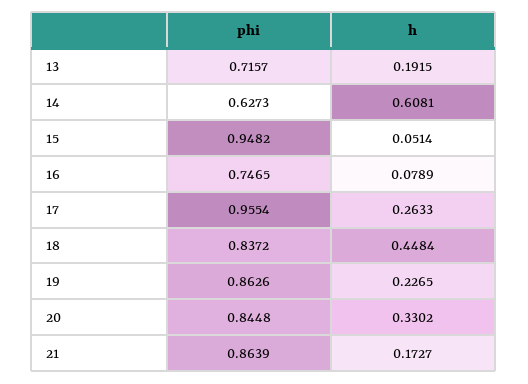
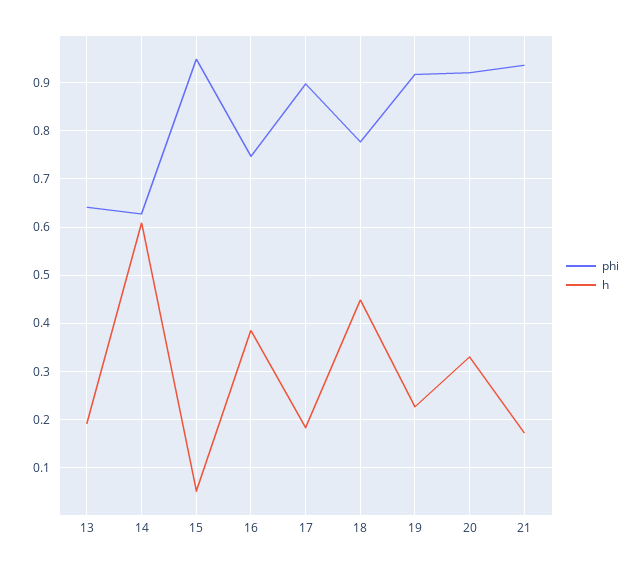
phi, 13: 0.7157 -> 0.64
h, 16: 0.0789 -> 0.38
phi, 17: 0.9554 -> 0.9
h, 17: 0.2633 -> 0.18
phi, 18: 0.8372 -> 0.78
phi, 19: 0.8626 -> 0.92
phi, 20: 0.8448 -> 0.92
phi, 21: 0.8639 -> 0.94

